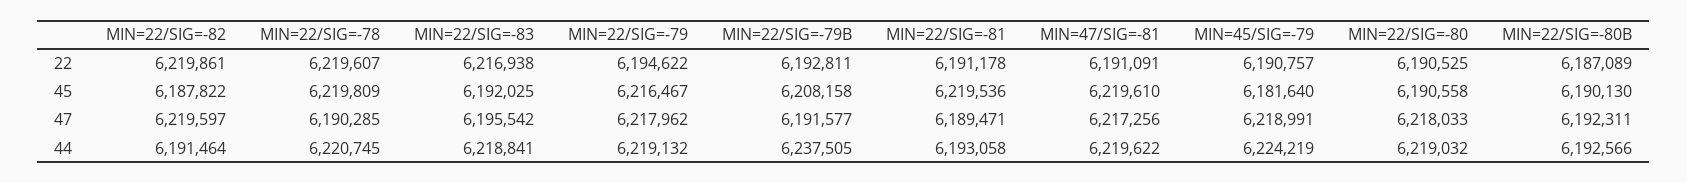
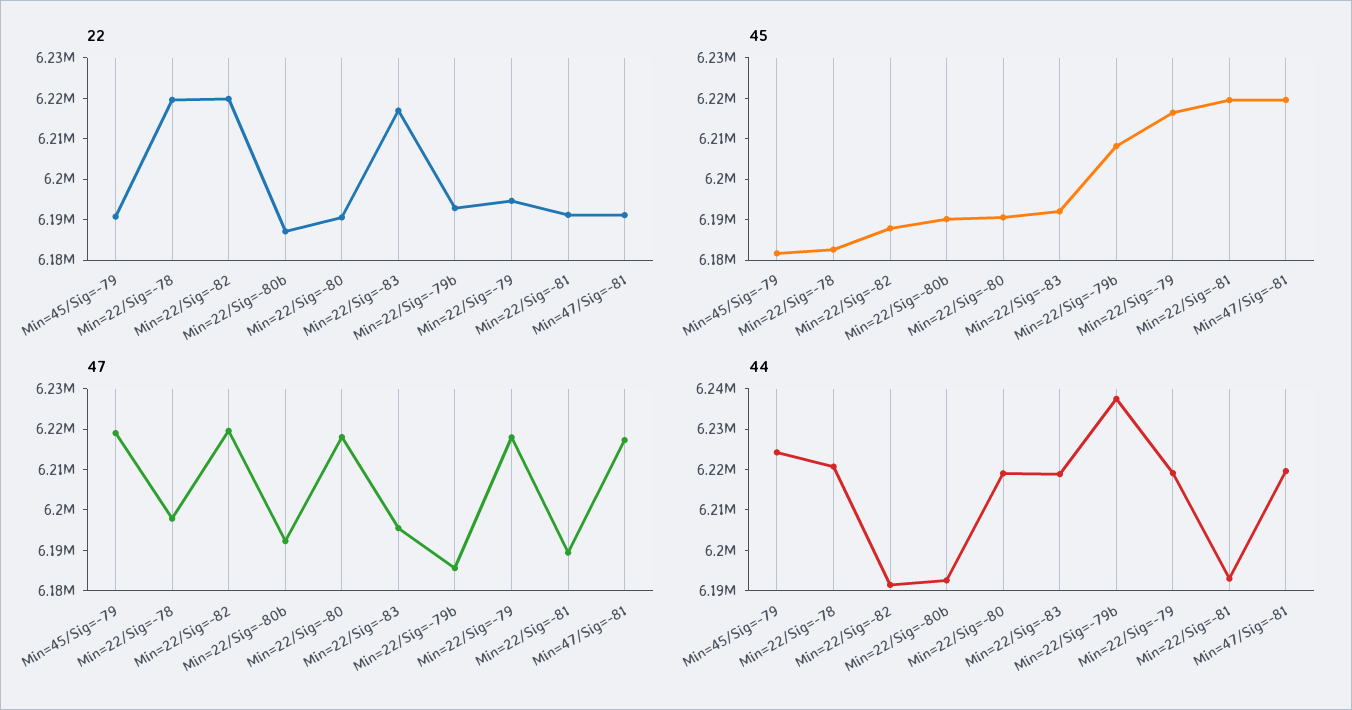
45, MIN=22/SIG=-78: 6219809 -> 6182000
47, MIN=22/SIG=-78: 6190285 -> 6198000
47, MIN=22/SIG=-79B: 6191577 -> 6186000

